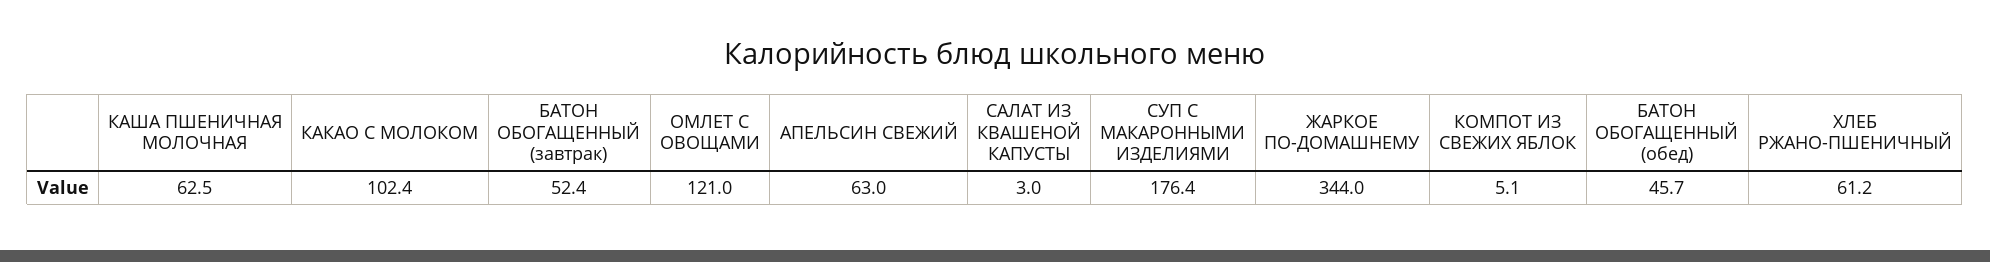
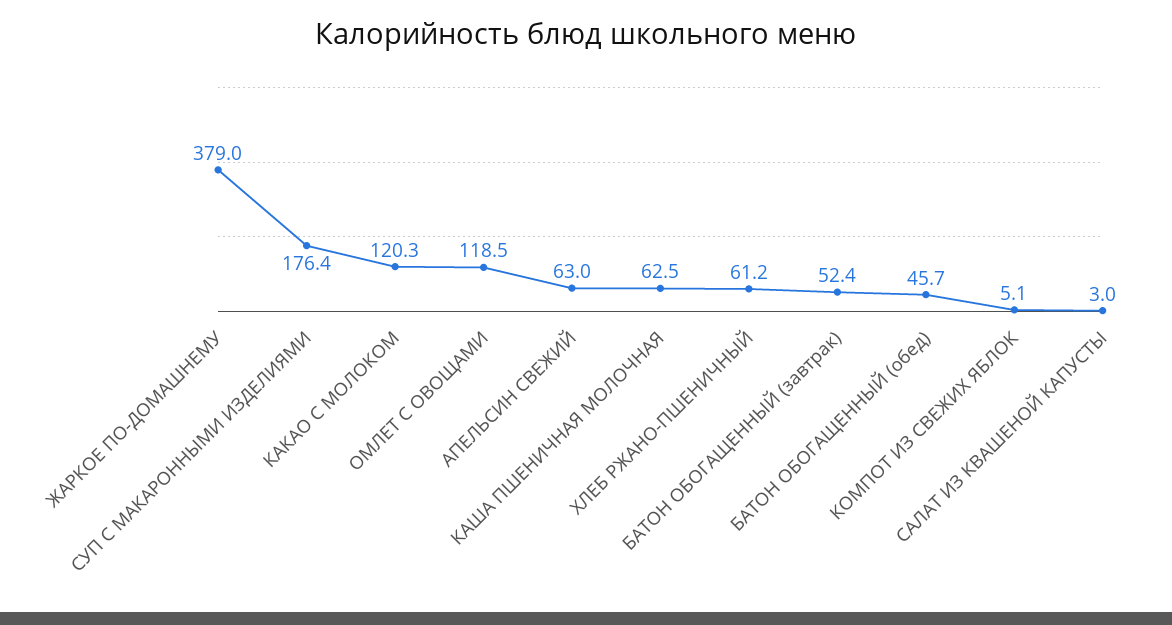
КАКАО С МОЛОКОМ: 102.4 -> 120.3
ОМЛЕТ С ОВОЩАМИ: 121 -> 118.5
ЖАРКОЕ ПО-ДОМАШНЕМУ: 344 -> 379

